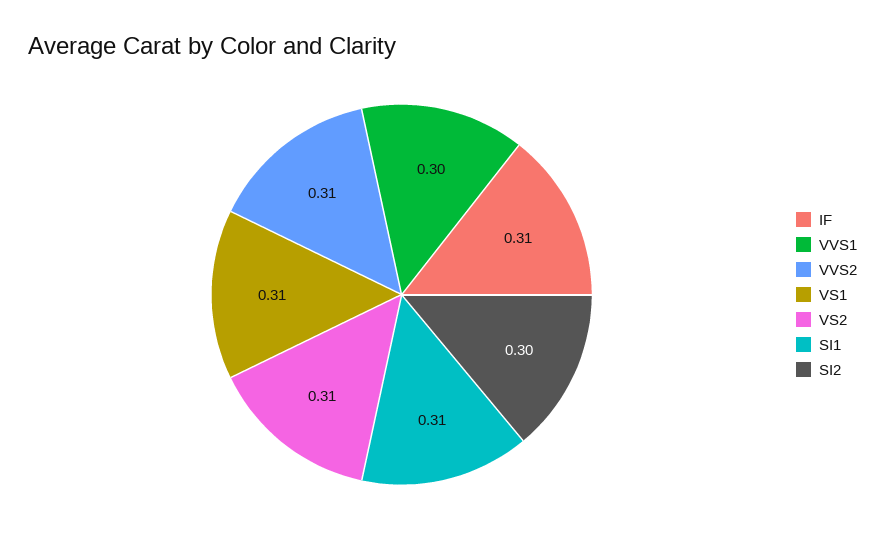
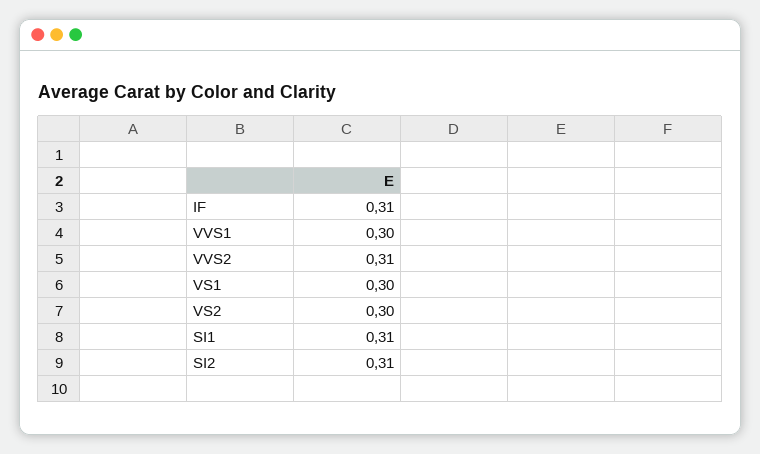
VS1: 0.31 -> 0.3
VS2: 0.31 -> 0.3
SI2: 0.3 -> 0.31

